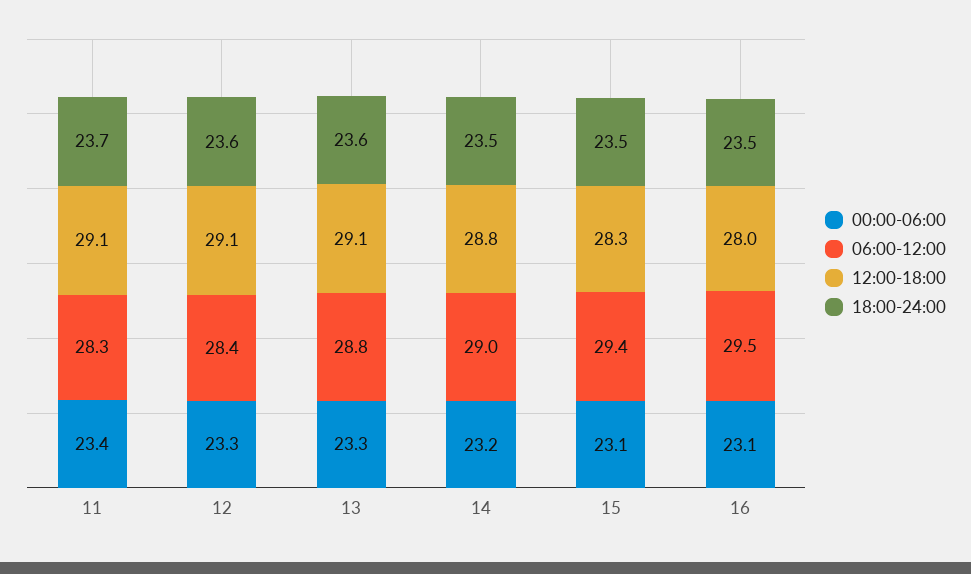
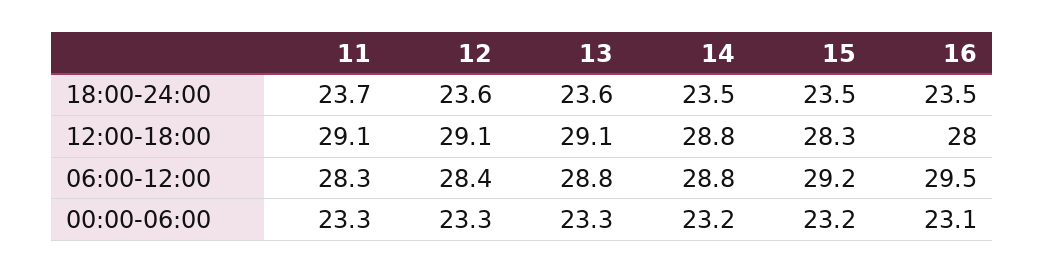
00:00-06:00, 11: 23.4 -> 23.3
06:00-12:00, 14: 29 -> 28.8
00:00-06:00, 15: 23.1 -> 23.2
06:00-12:00, 15: 29.4 -> 29.2

